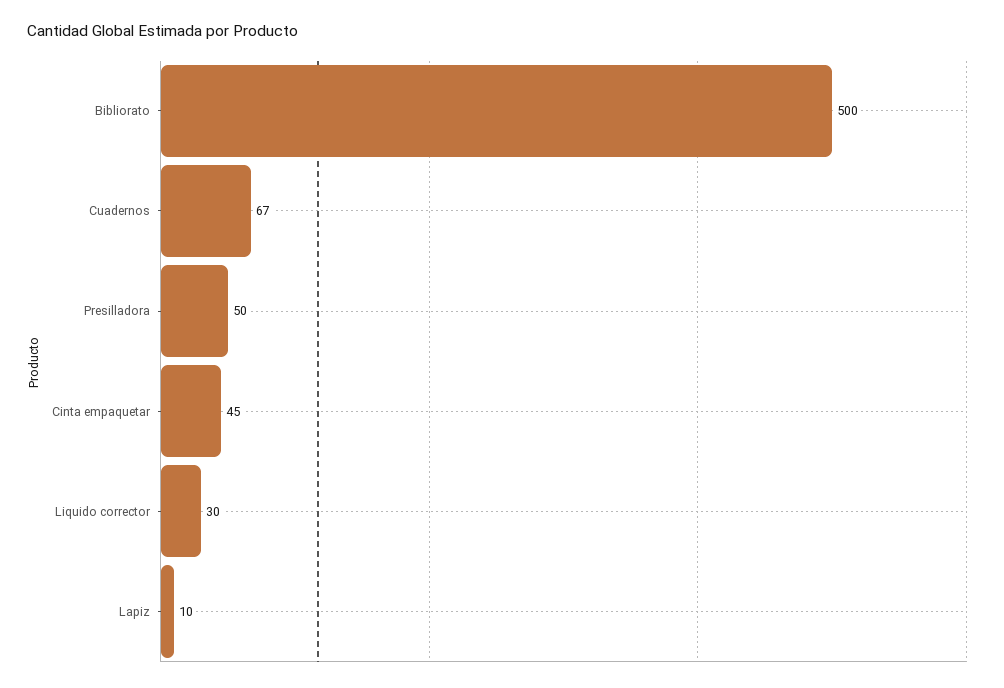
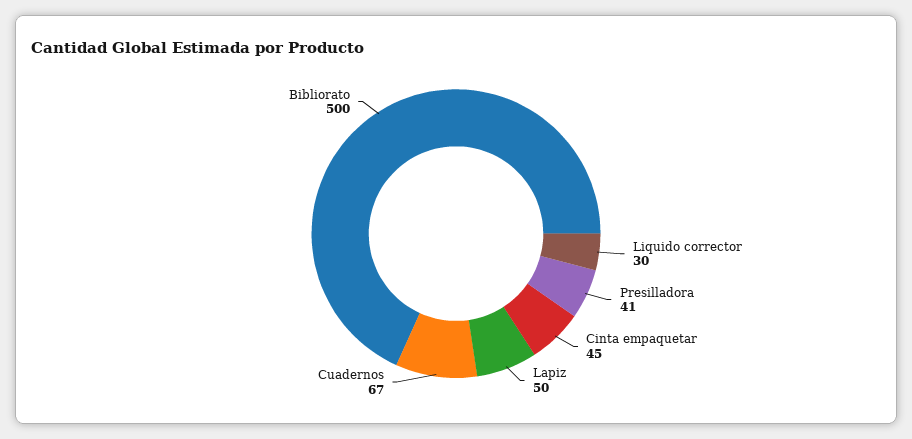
Presilladora: 50 -> 41
Lapiz: 10 -> 50

